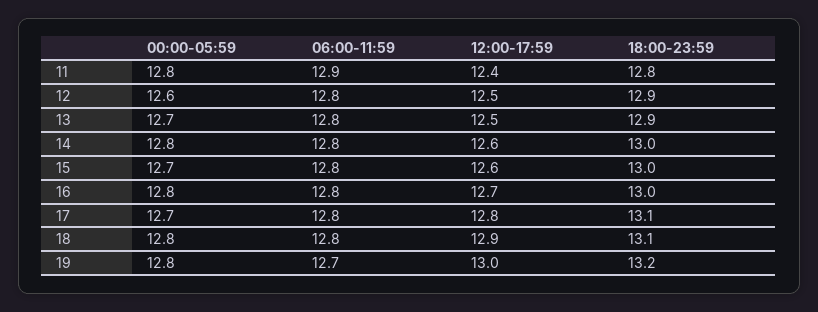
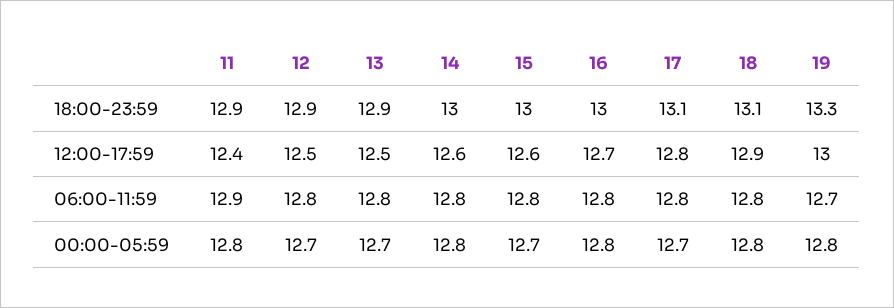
18:00-23:59, 11: 12.8 -> 12.9
00:00-05:59, 12: 12.6 -> 12.7
18:00-23:59, 19: 13.2 -> 13.3

